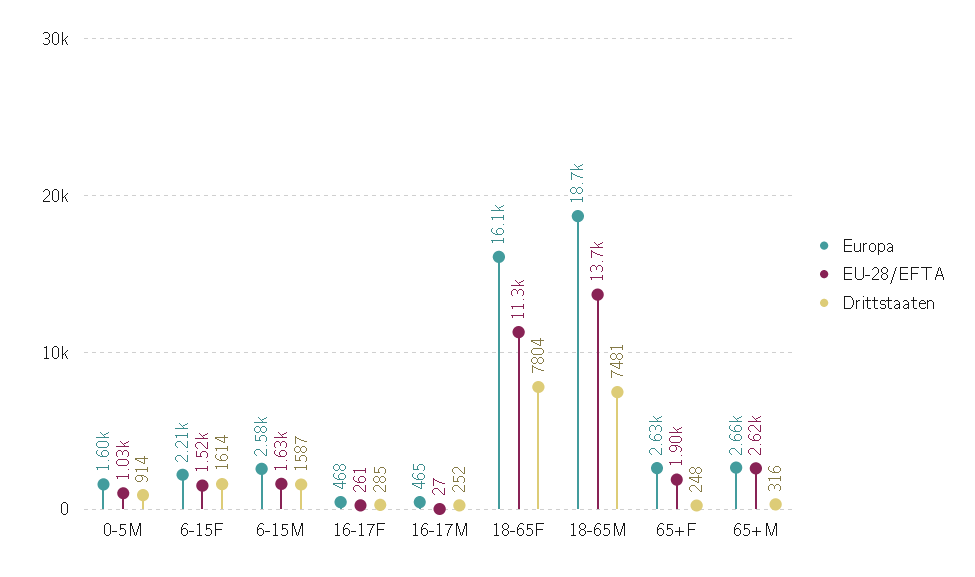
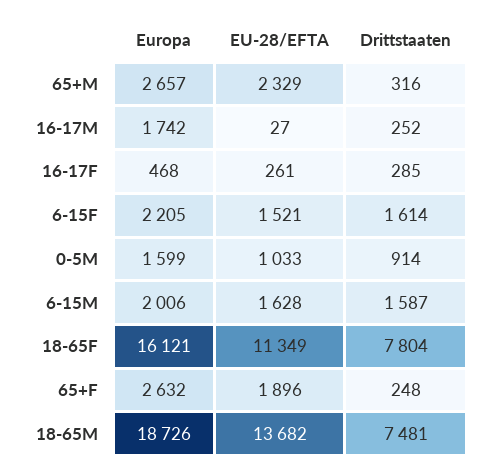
Europa, 6-15M: 2580 -> 2006
Europa, 16-17M: 465 -> 1742
EU-28/EFTA, 65+M: 2620 -> 2329

